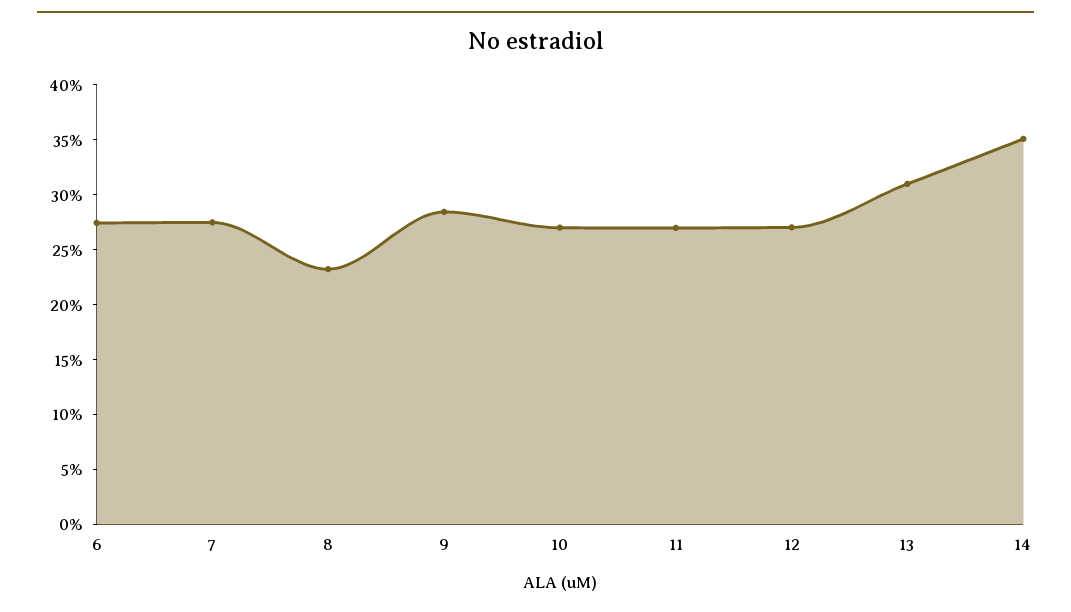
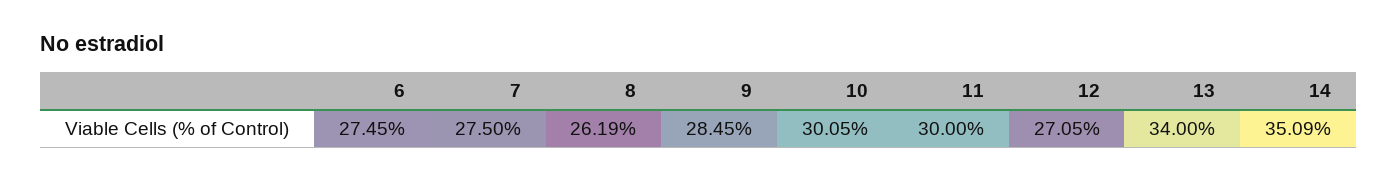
8: 23 -> 26.19
10: 27 -> 30.05
11: 27 -> 30
13: 31 -> 34

